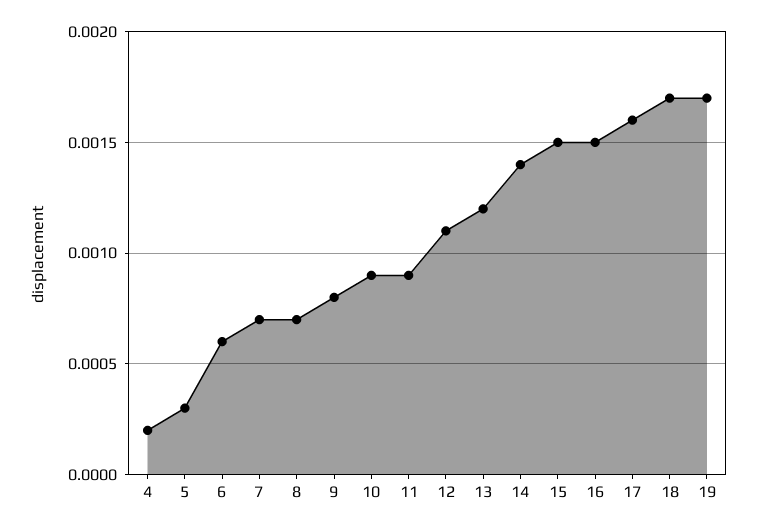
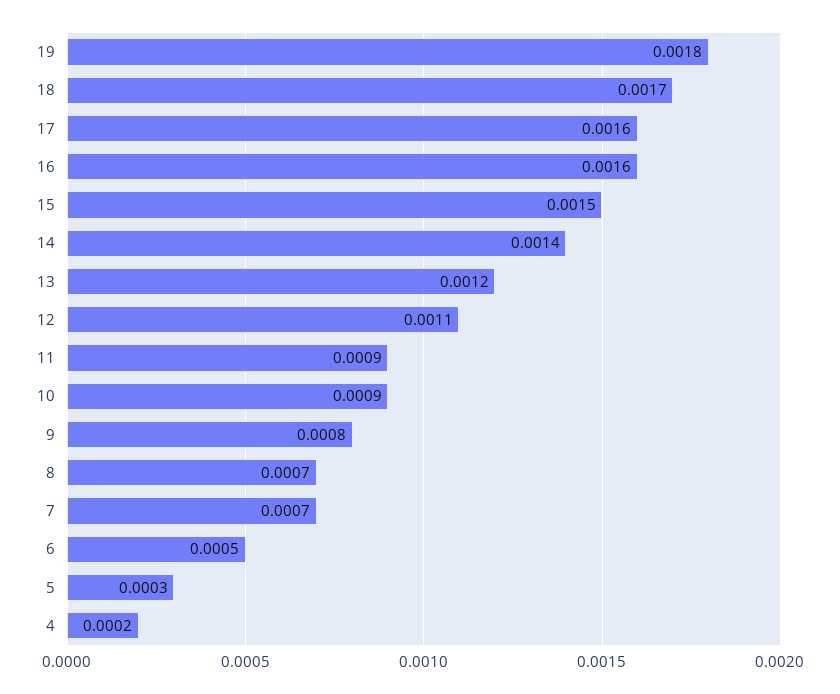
6: 0.0006 -> 0.0005
16: 0.0015 -> 0.0016
19: 0.0017 -> 0.0018

